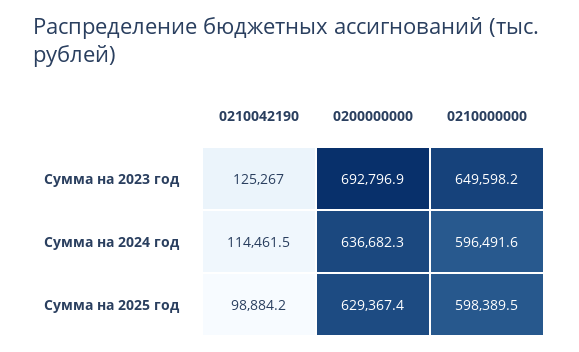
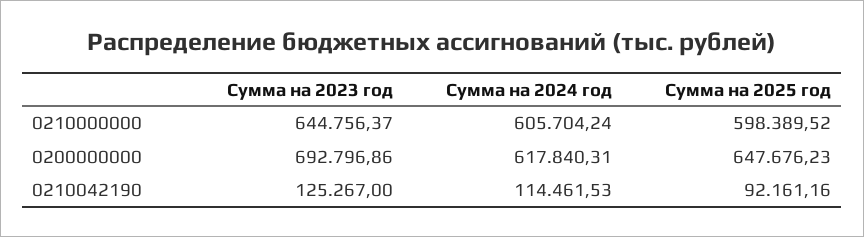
0210000000, Сумма на 2023 год: 649598.2 -> 644756.37
0200000000, Сумма на 2024 год: 636682.3 -> 617840.31
0210000000, Сумма на 2024 год: 596491.6 -> 605704.24
0210042190, Сумма на 2025 год: 98884.2 -> 92161.16
0200000000, Сумма на 2025 год: 629367.4 -> 647676.23

